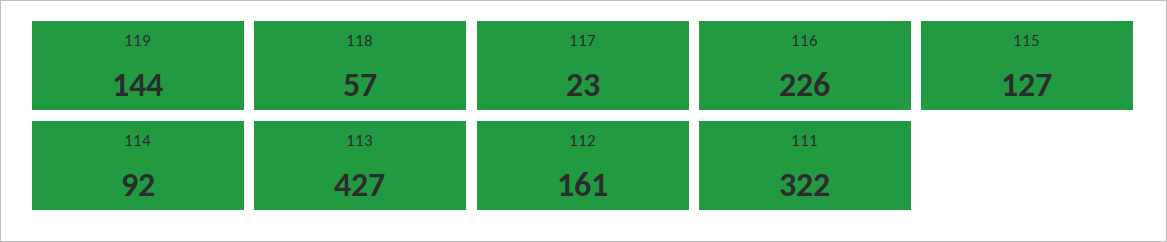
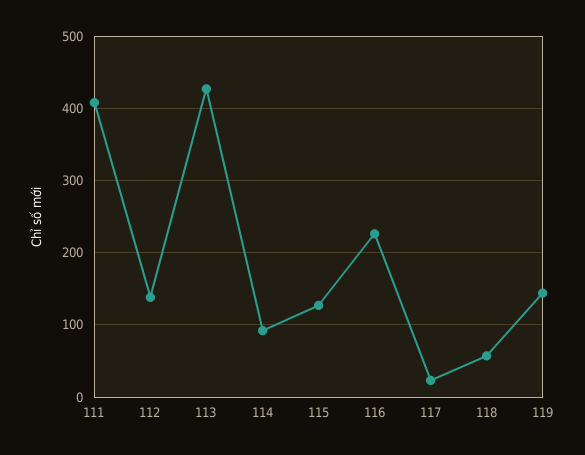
112: 161 -> 140
111: 322 -> 410

